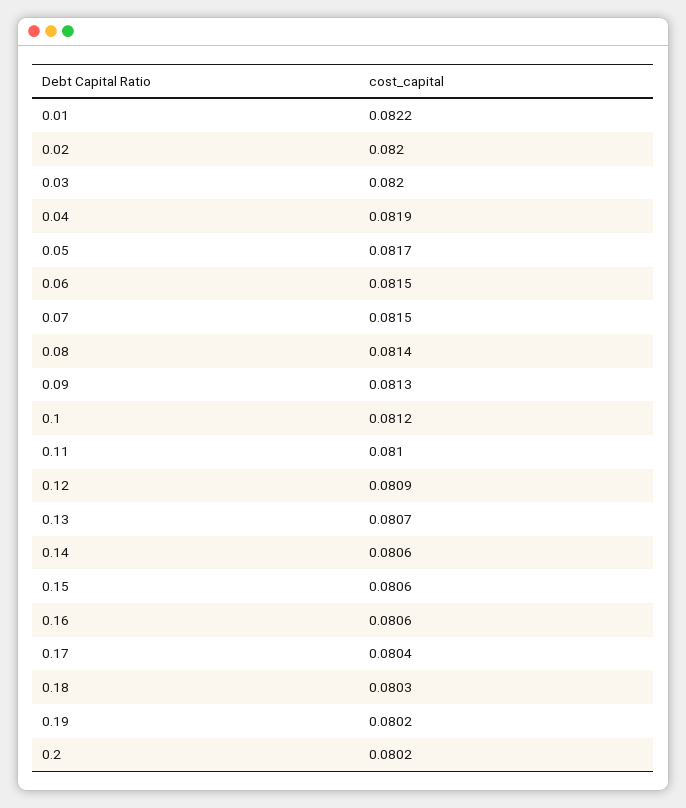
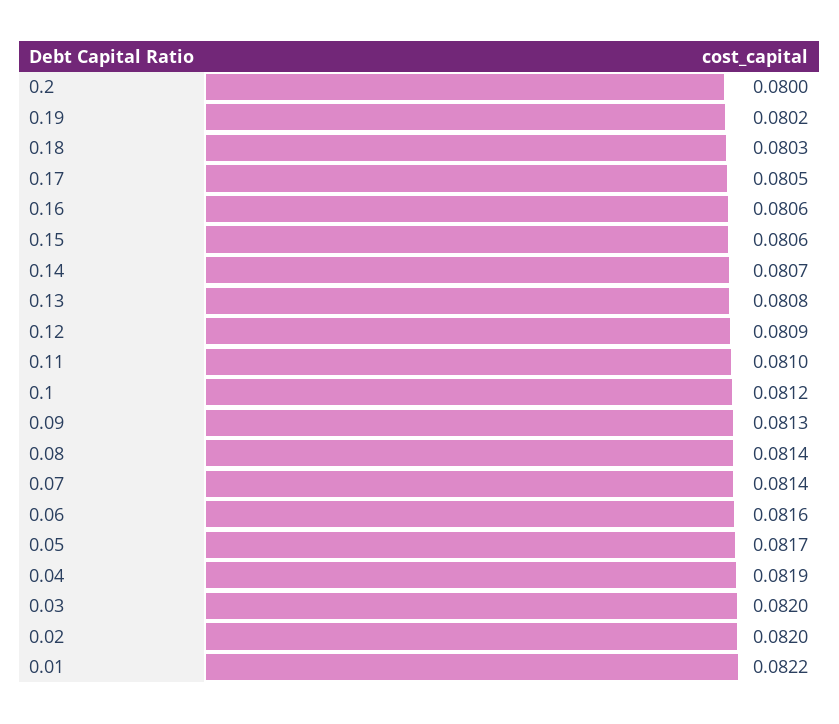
0.06: 0.0815 -> 0.0816
0.07: 0.0815 -> 0.0814
0.13: 0.0807 -> 0.0808
0.14: 0.0806 -> 0.0807
0.17: 0.0804 -> 0.0805
0.2: 0.0802 -> 0.08

